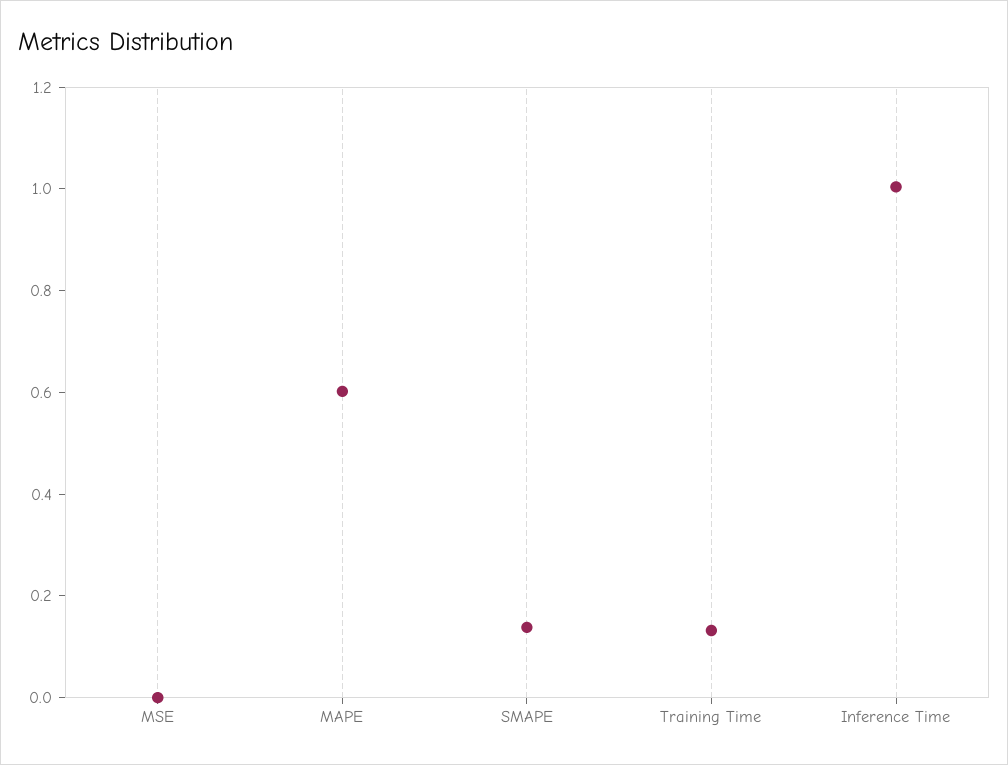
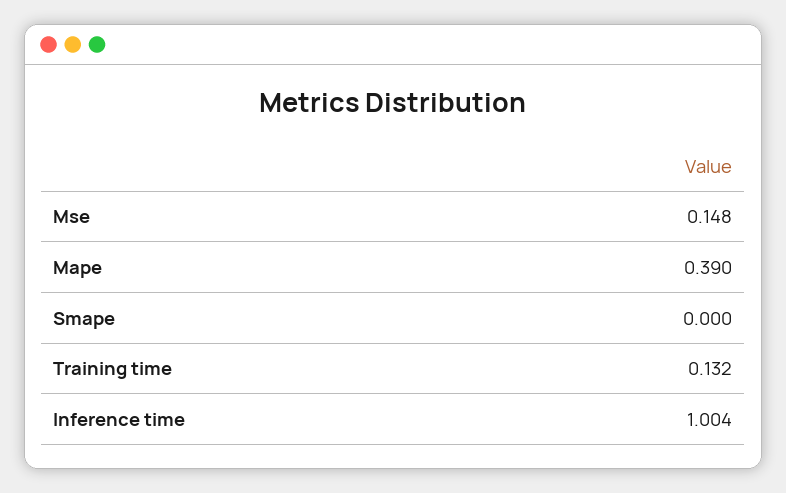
MSE: 0 -> 0.148
MAPE: 0.6 -> 0.39
SMAPE: 0.15 -> 0

